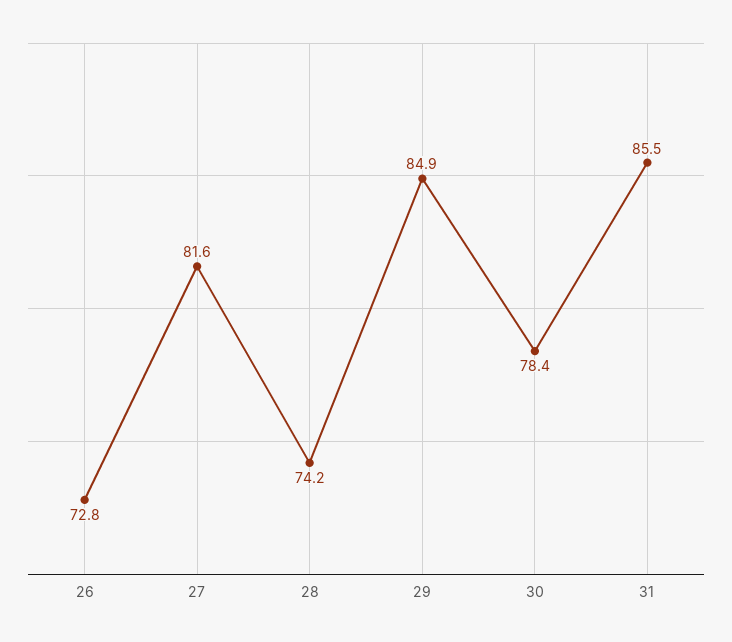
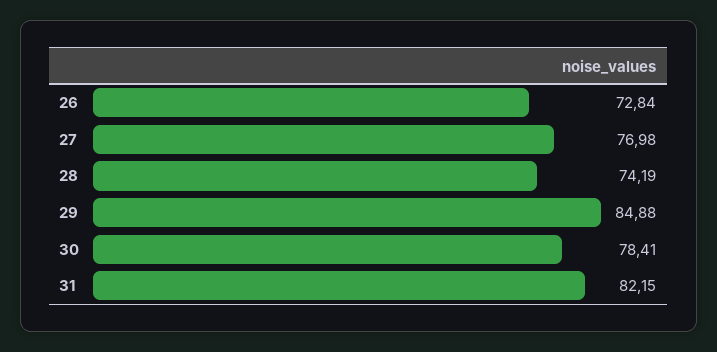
27: 81.6 -> 76.98
31: 85.5 -> 82.15

